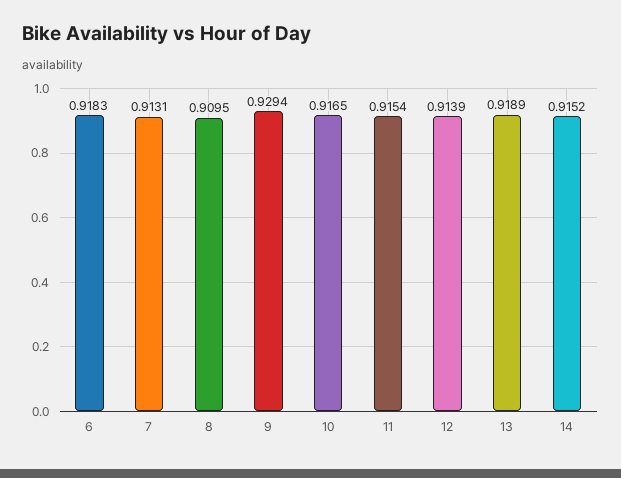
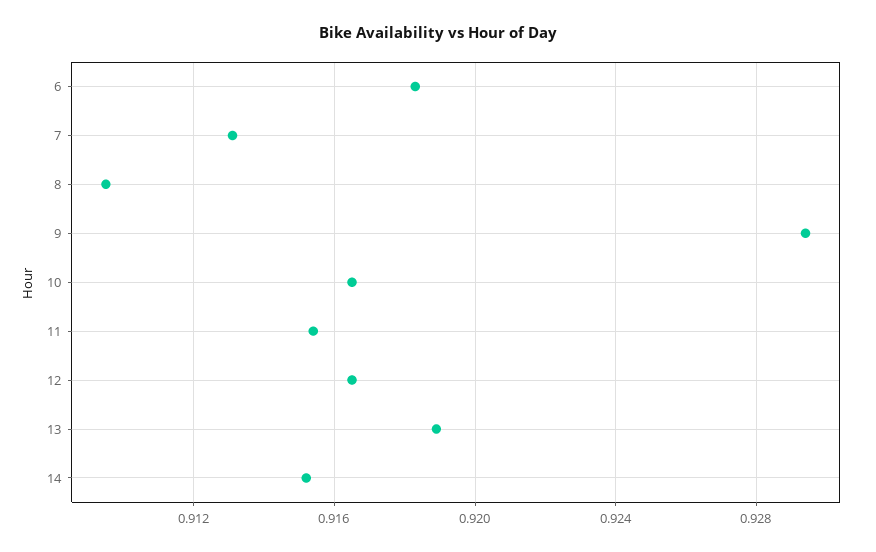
12: 0.9139 -> 0.9165

